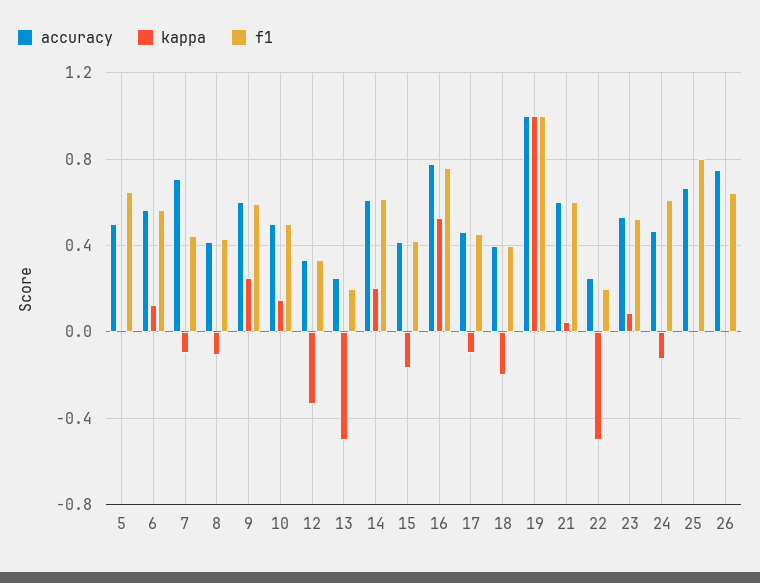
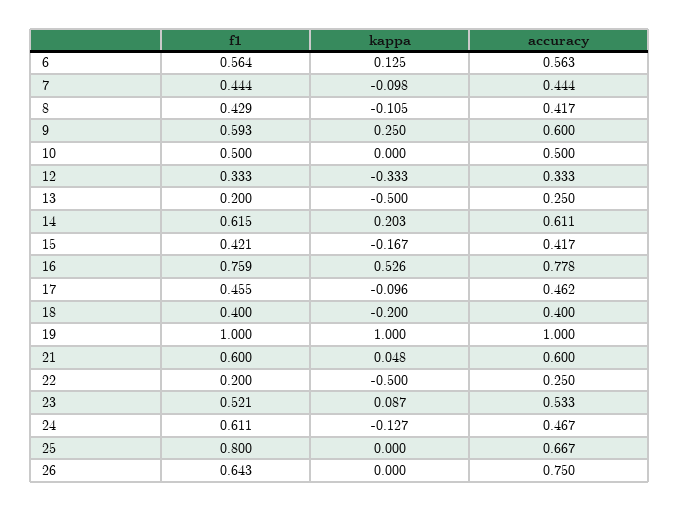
accuracy, 5: 0.5 -> none
kappa, 5: 0 -> none
f1, 5: 0.65 -> none
accuracy, 7: 0.7 -> 0.444
kappa, 10: 0.15 -> 0

